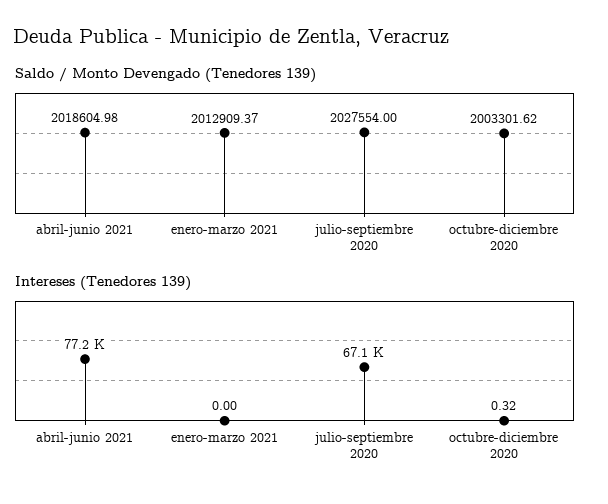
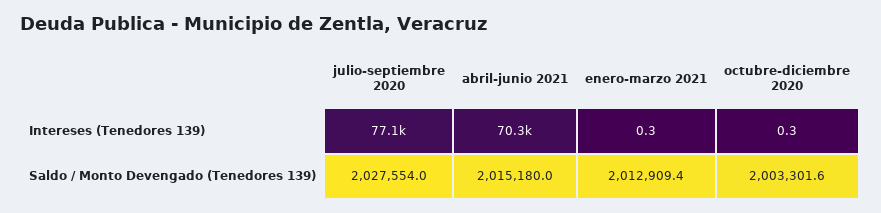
Saldo / Monto Devengado (Tenedores 139), abril-junio 2021: 2018604.98 -> 2015180
Intereses (Tenedores 139), abril-junio 2021: 77200 -> 70300
Intereses (Tenedores 139), enero-marzo 2021: 0 -> 0.3
Intereses (Tenedores 139), julio-septiembre 2020: 67100 -> 77100

